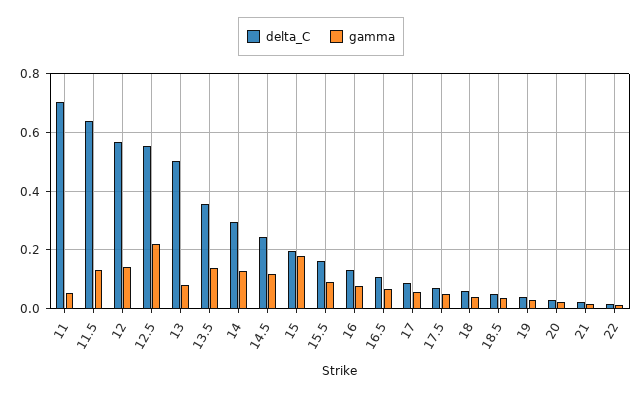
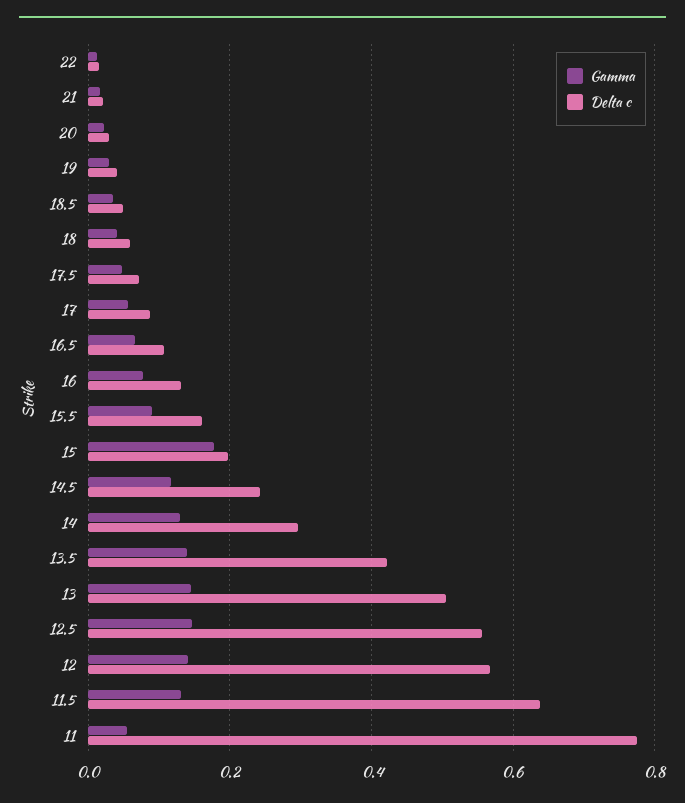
delta_C, 11: 0.7 -> 0.78
gamma, 12.5: 0.225 -> 0.14
gamma, 13: 0.075 -> 0.14
delta_C, 13.5: 0.35 -> 0.42

